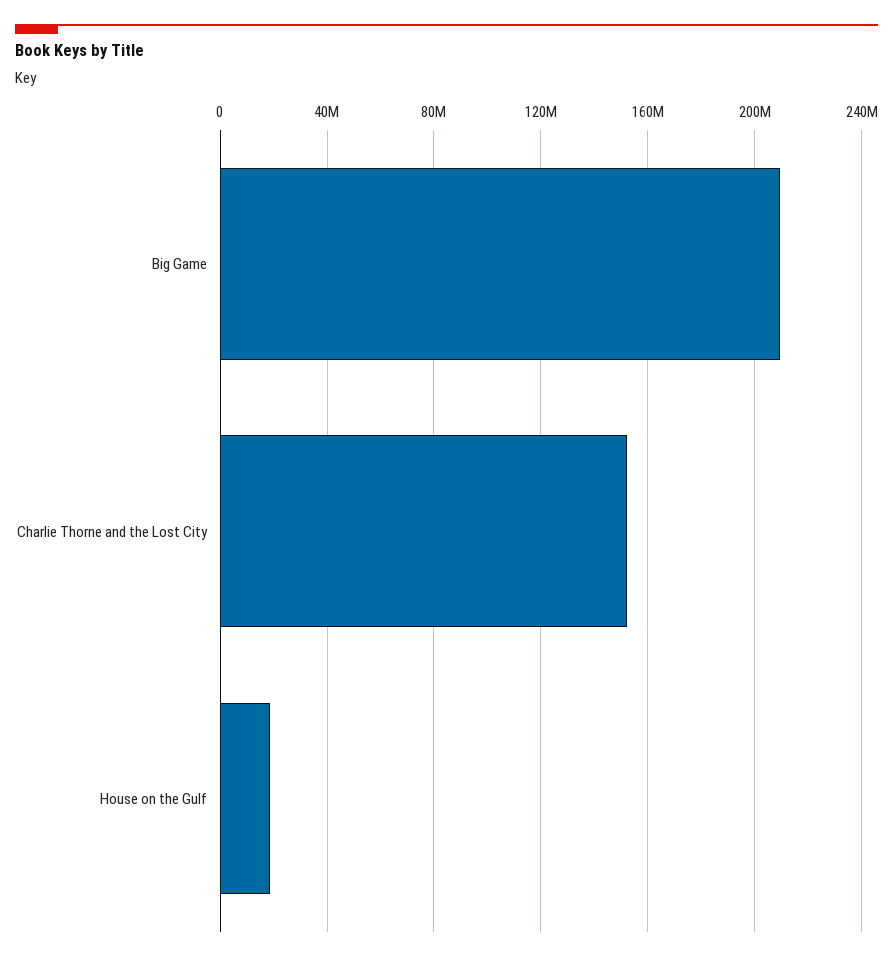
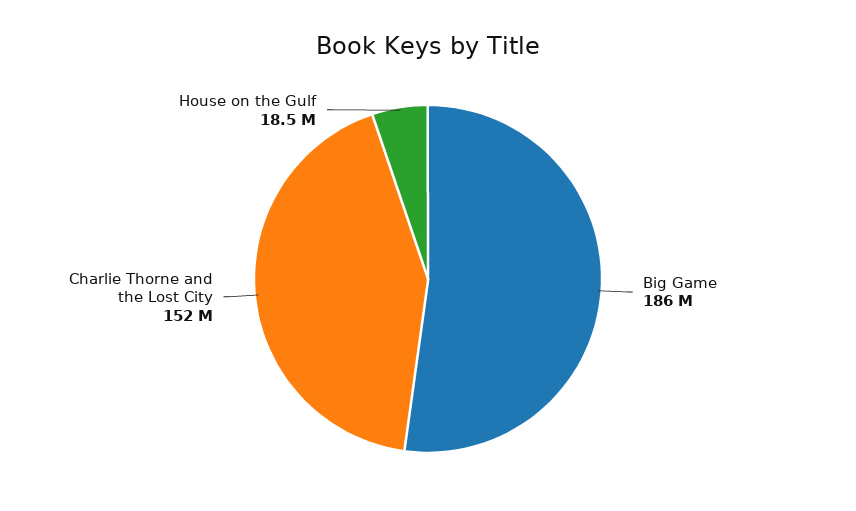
Big Game: 210000000 -> 186000000

